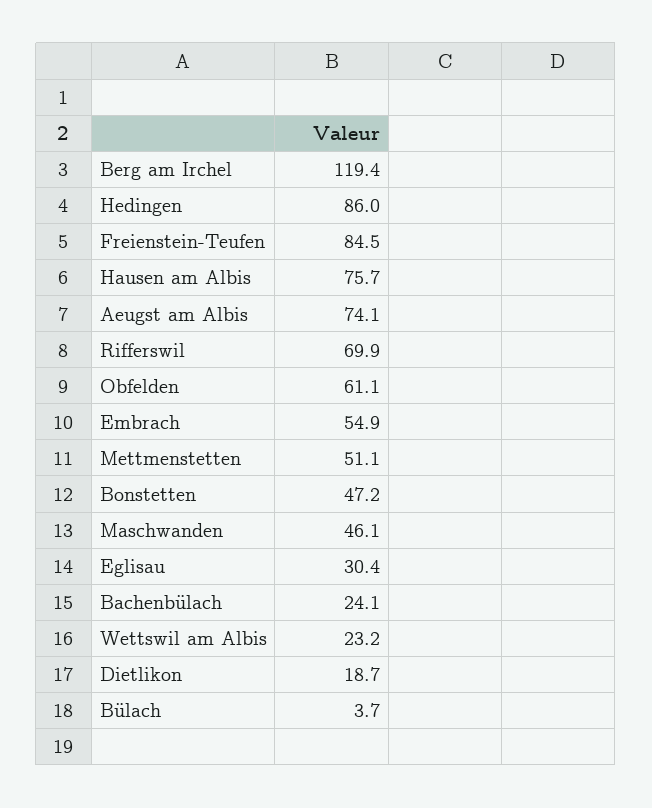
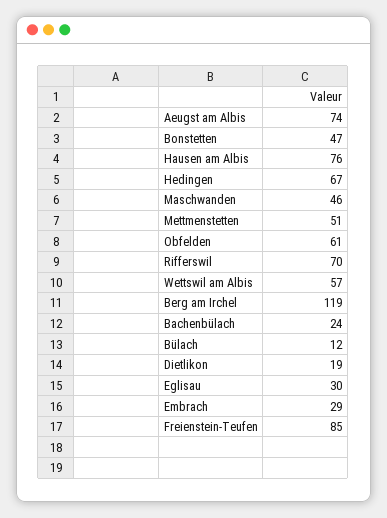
Hedingen: 86 -> 67
Embrach: 54.9 -> 29
Wettswil am Albis: 23.2 -> 57
Bülach: 3.7 -> 12

